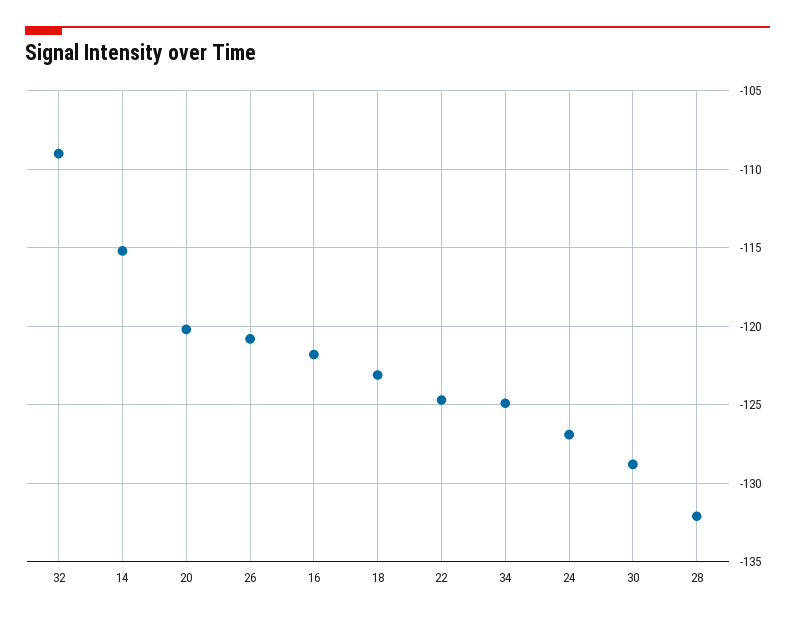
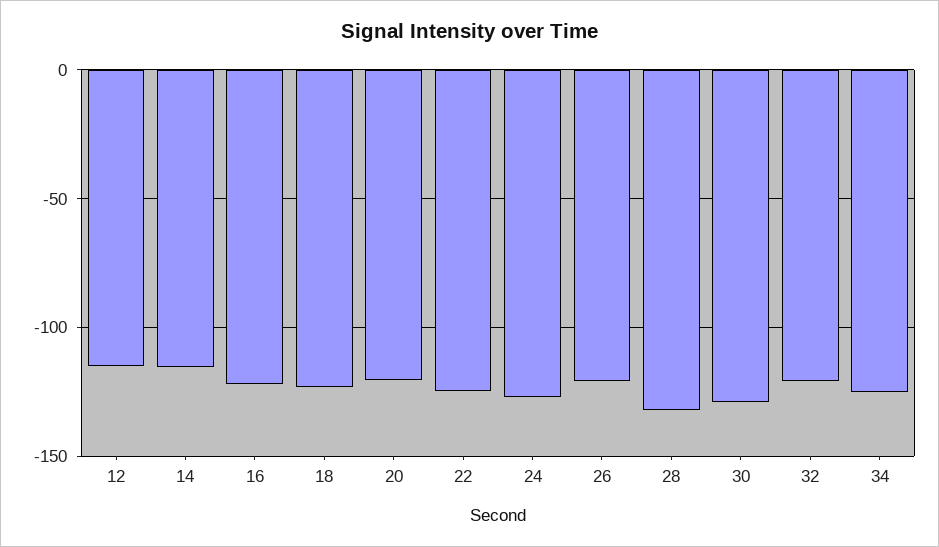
32: -109 -> -120
12: none -> -115

